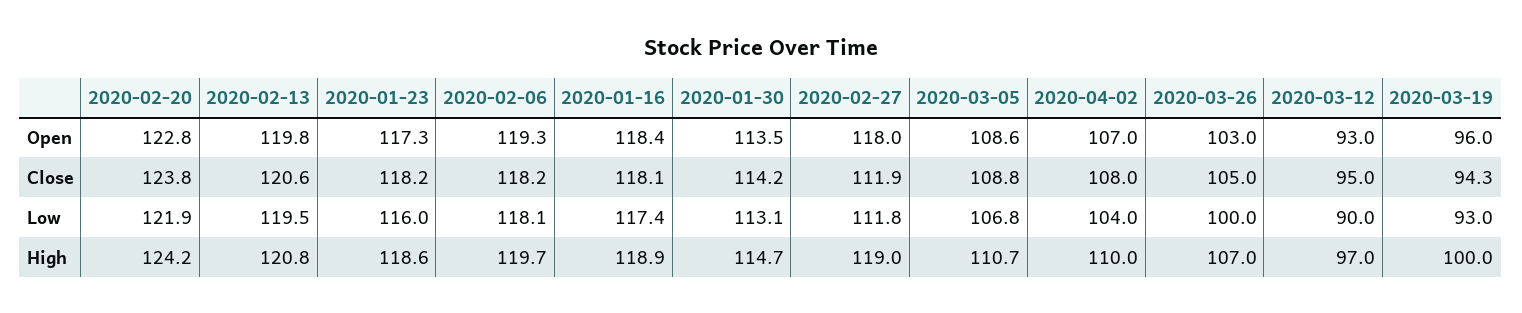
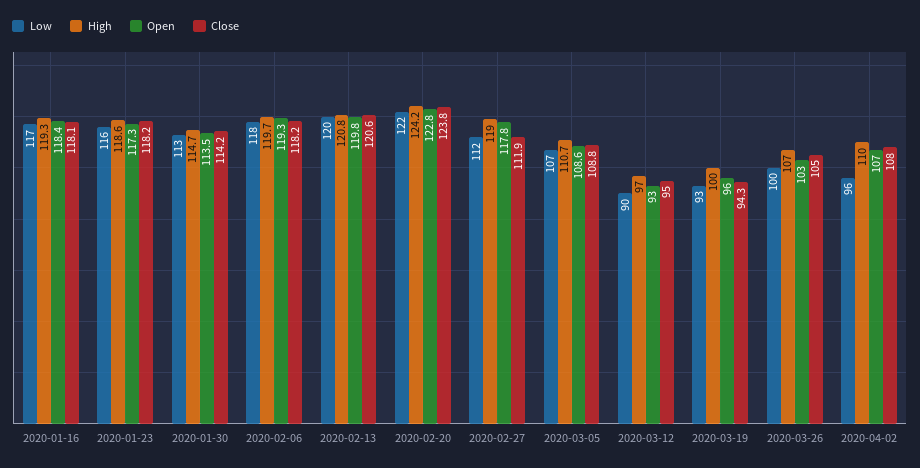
Open, 2020-02-27: 118 -> 117.8
Low, 2020-04-02: 104 -> 96
High, 2020-01-16: 118.9 -> 119.3

